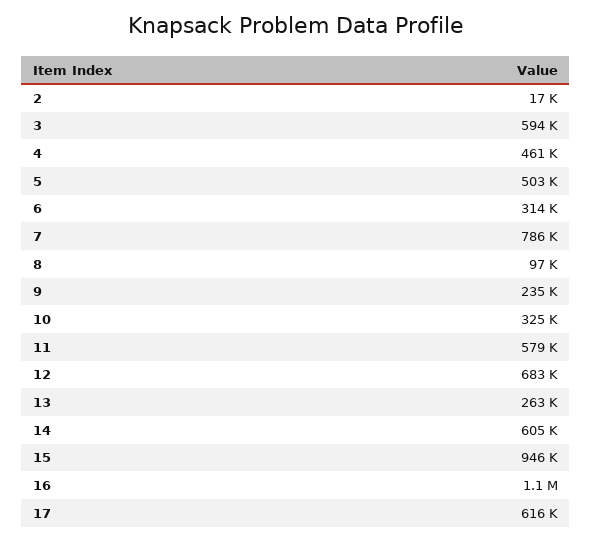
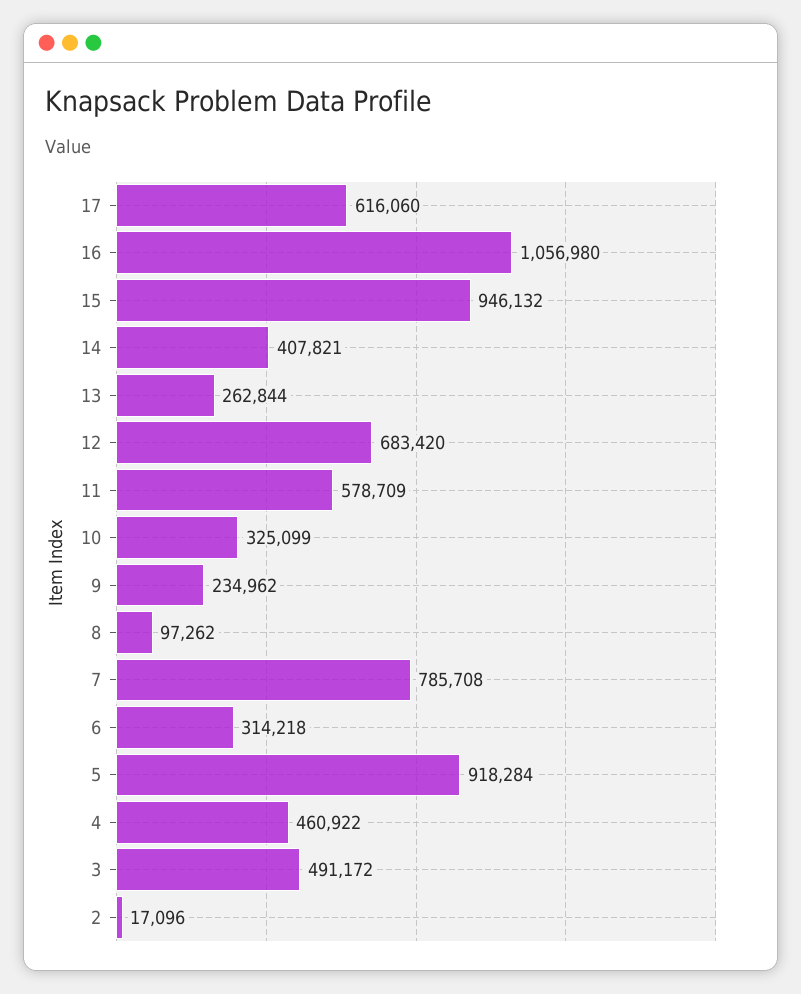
3: 594000 -> 491172
5: 503000 -> 918284
14: 605000 -> 407821

